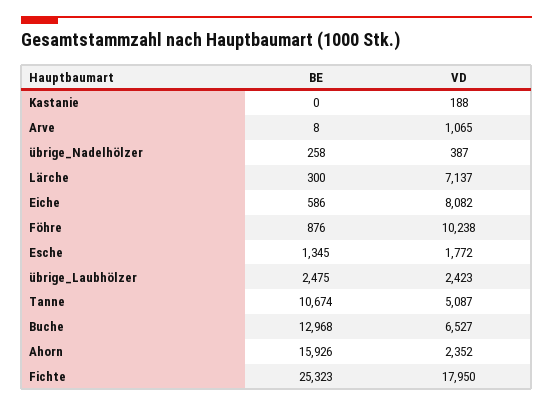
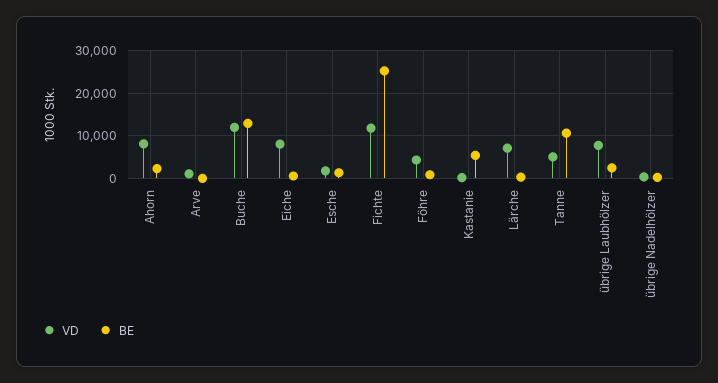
BE, Kastanie: 0 -> 6000
VD, Föhre: 10238 -> 4000
VD, übrige_Laubhölzer: 2423 -> 8000
VD, Buche: 6527 -> 12000
BE, Ahorn: 15926 -> 2000
VD, Ahorn: 2352 -> 8000
VD, Fichte: 17950 -> 12000

